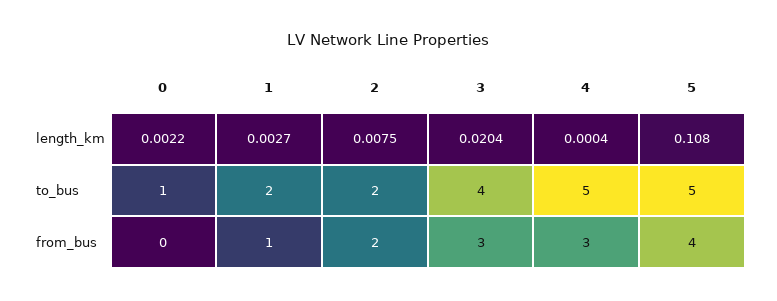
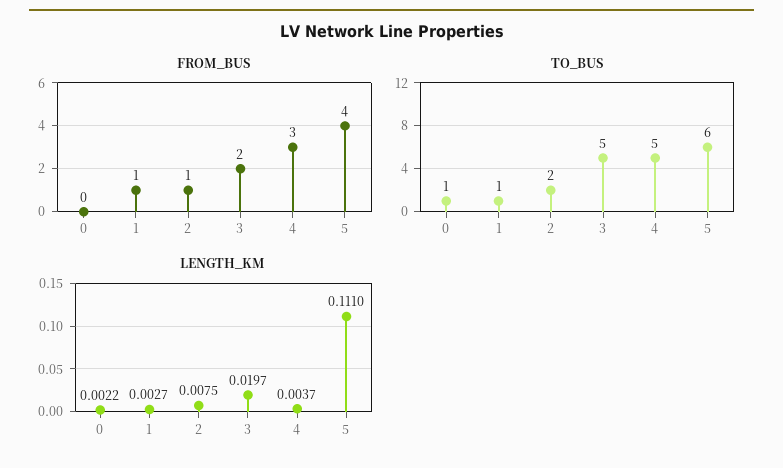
length_km, 3: 0.0204 -> 0.0197
length_km, 4: 0.0004 -> 0.0037
length_km, 5: 0.108 -> 0.111
to_bus, 1: 2 -> 1
to_bus, 3: 4 -> 5
to_bus, 5: 5 -> 6
from_bus, 2: 2 -> 1
from_bus, 3: 3 -> 2

